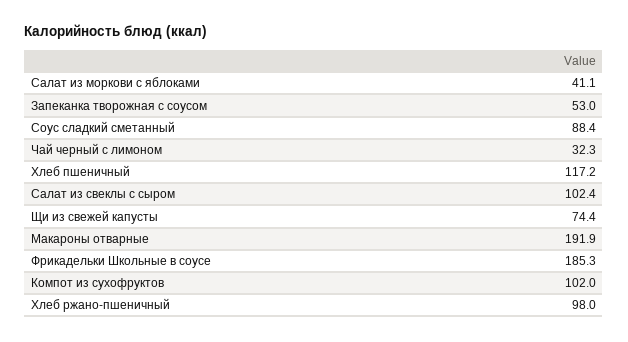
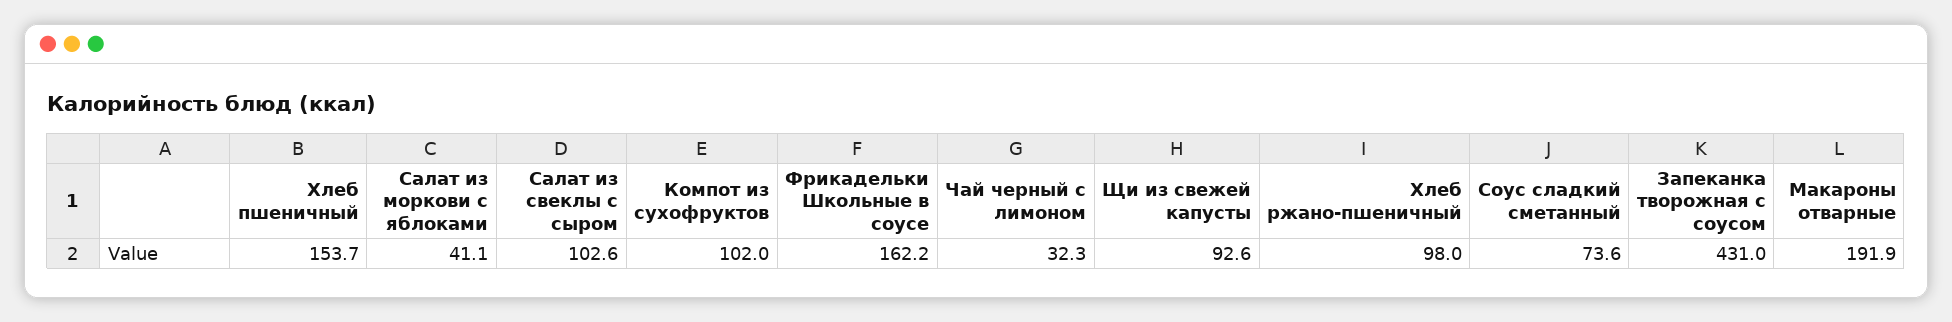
Запеканка творожная с соусом: 53 -> 431
Соус сладкий сметанный: 88.4 -> 73.6
Хлеб пшеничный: 117.2 -> 153.7
Салат из свеклы с сыром: 102.4 -> 102.6
Щи из свежей капусты: 74.4 -> 92.6
Фрикадельки Школьные в соусе: 185.3 -> 162.2

